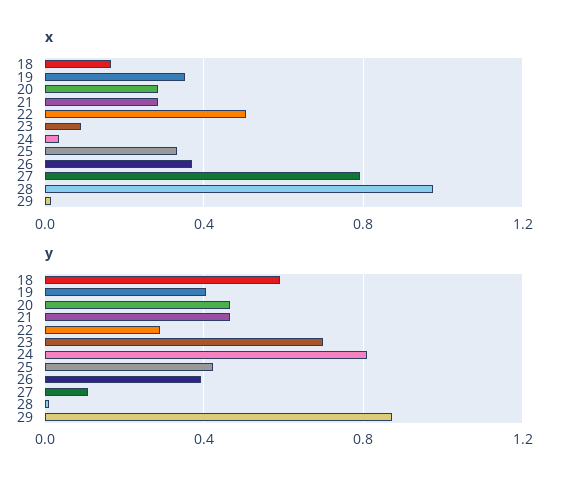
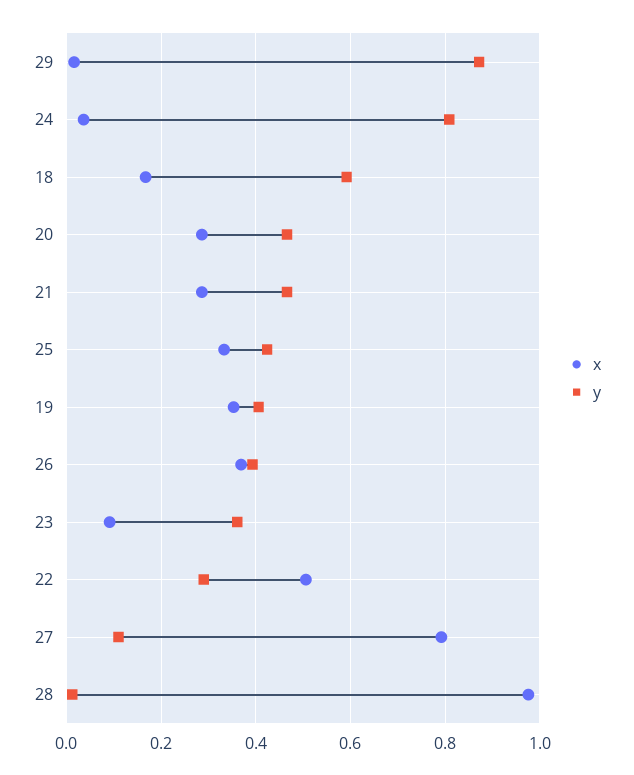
y, 23: 0.7 -> 0.36

